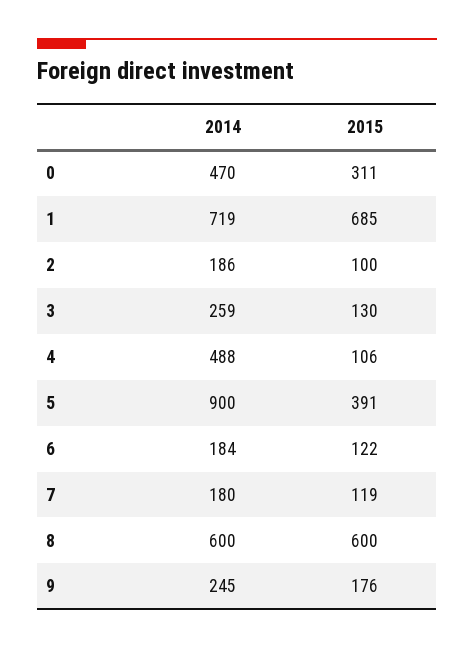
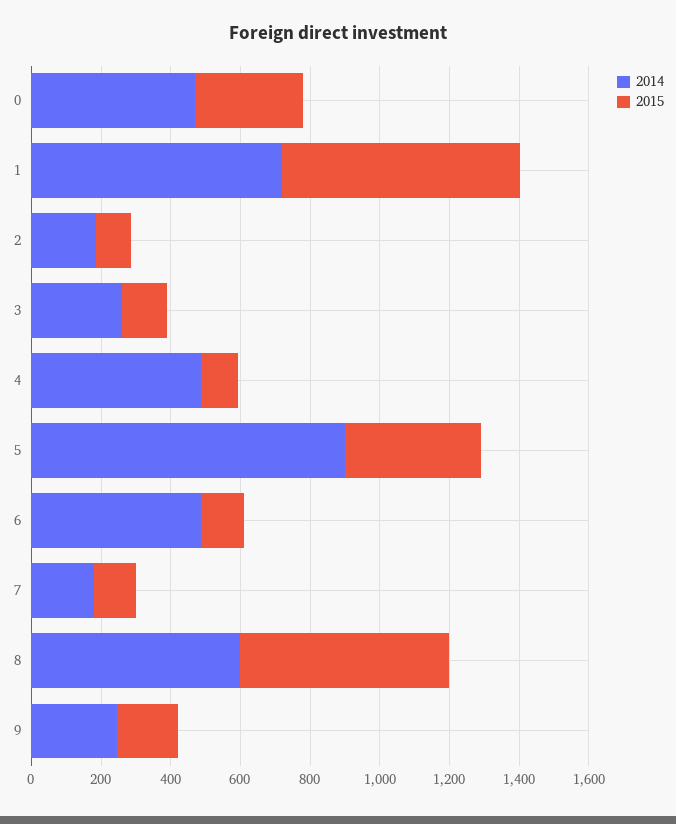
2014, 6: 184 -> 500

